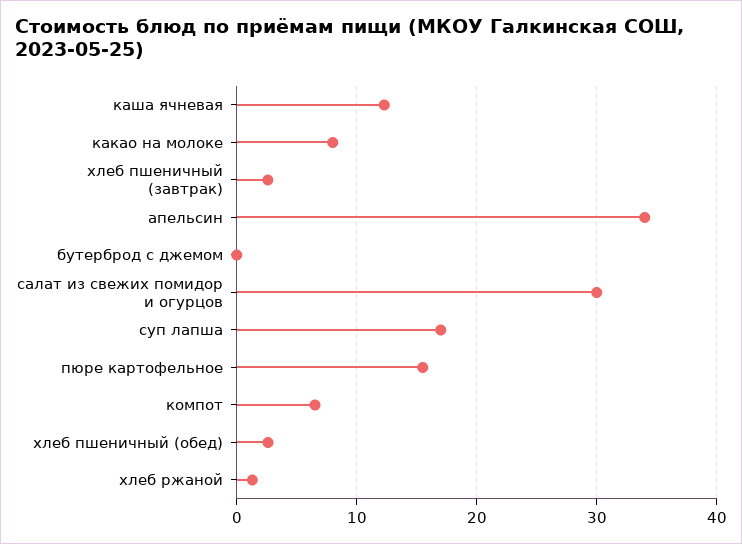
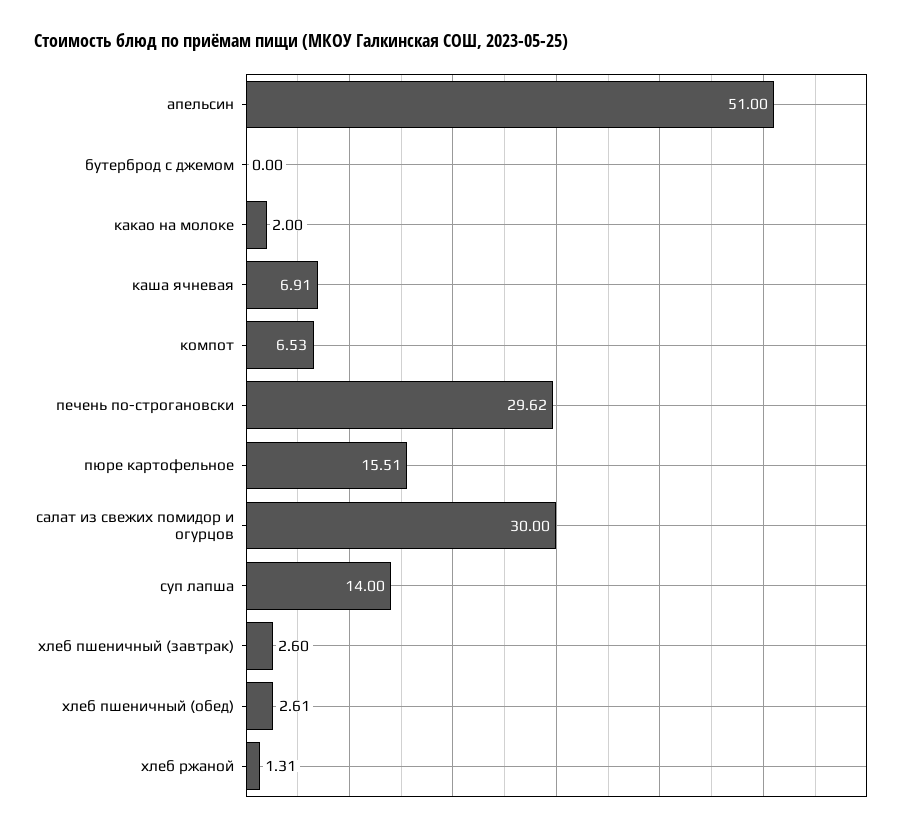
каша ячневая: 12 -> 6.91
какао на молоке: 8 -> 2
апельсин: 34 -> 51
суп лапша: 17 -> 14
печень по-строгановски: none -> 29.62

